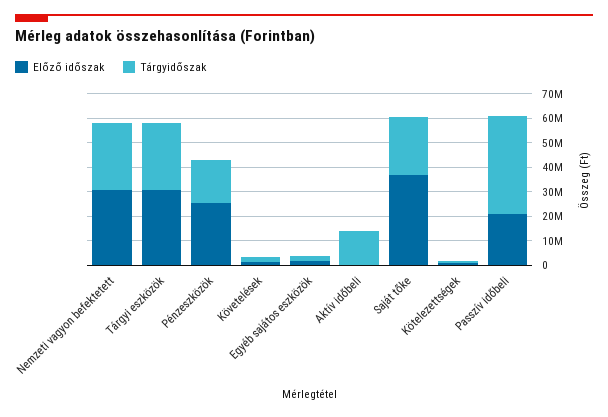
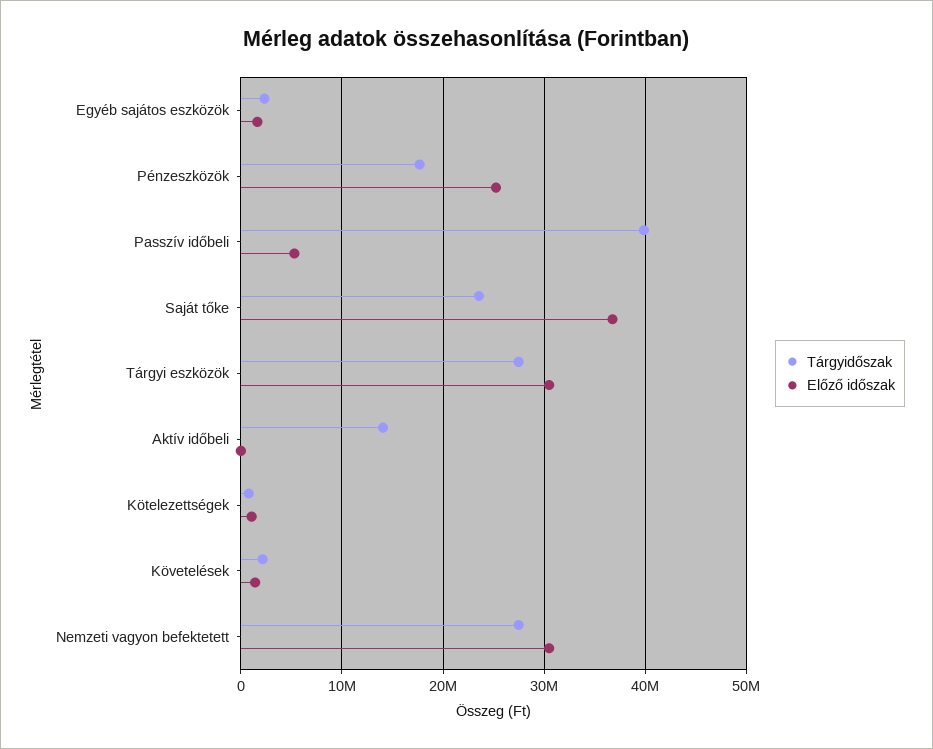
Előző időszak, Passzív időbeli: 20000000 -> 5000000

